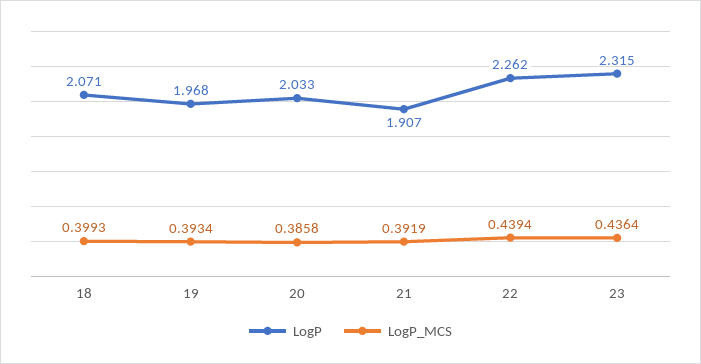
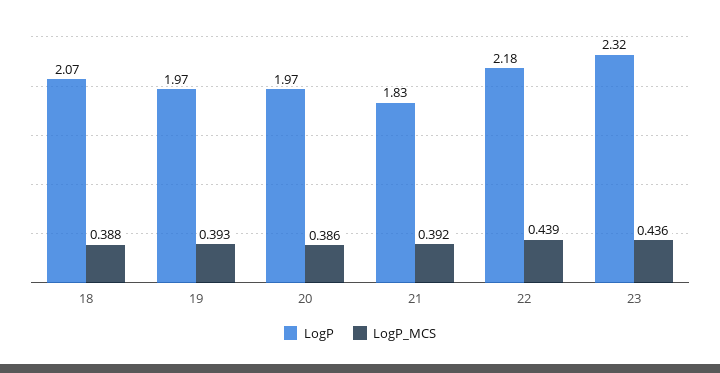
LogP_MCS, 18: 0.3993 -> 0.388
LogP, 20: 2.033 -> 1.97
LogP, 21: 1.907 -> 1.83
LogP, 22: 2.262 -> 2.18

